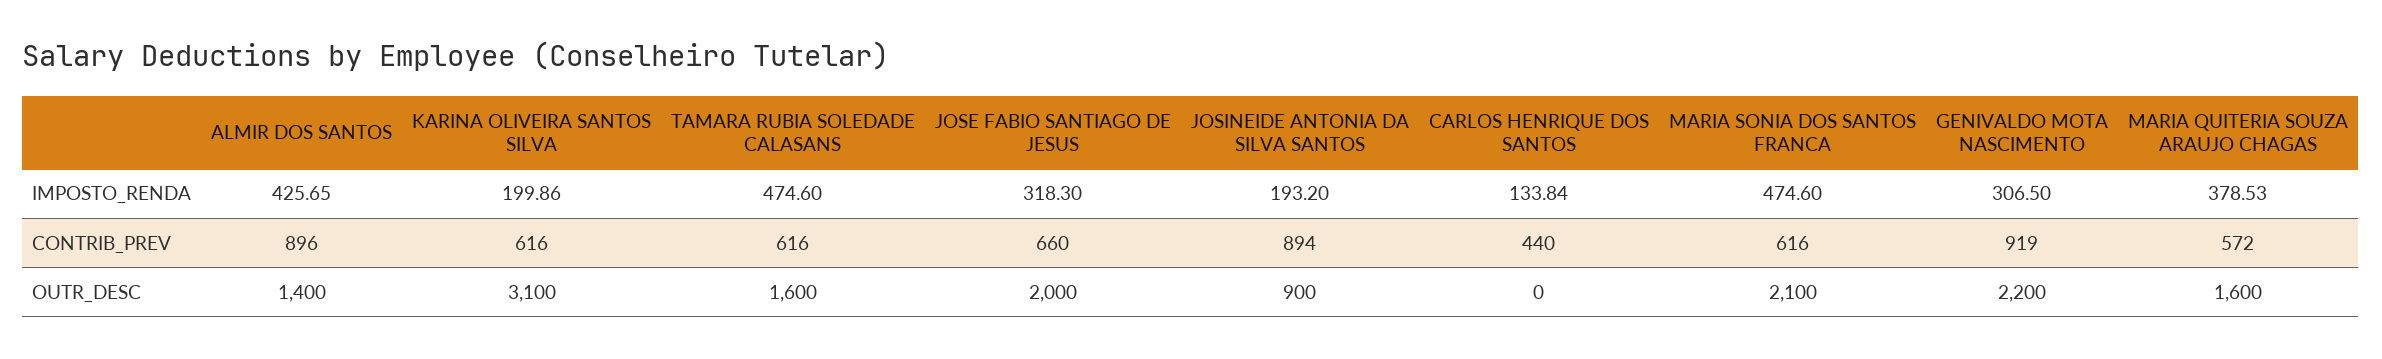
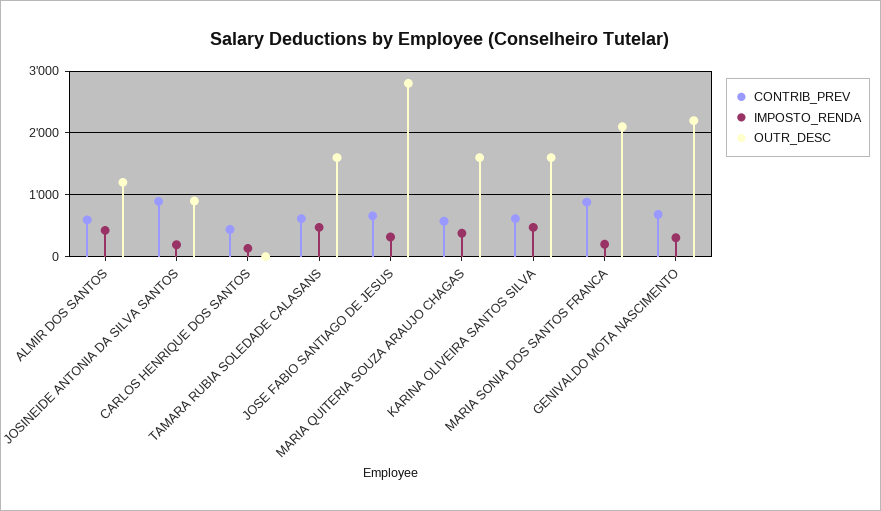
IMPOSTO_RENDA, KARINA OLIVEIRA SANTOS SILVA: 199.86 -> 500
IMPOSTO_RENDA, MARIA SONIA DOS SANTOS FRANCA: 474.6 -> 200
CONTRIB_PREV, ALMIR DOS SANTOS: 896 -> 600
CONTRIB_PREV, MARIA SONIA DOS SANTOS FRANCA: 616 -> 900
CONTRIB_PREV, GENIVALDO MOTA NASCIMENTO: 919 -> 700
OUTR_DESC, ALMIR DOS SANTOS: 1400 -> 1200
OUTR_DESC, KARINA OLIVEIRA SANTOS SILVA: 3100 -> 1600
OUTR_DESC, JOSE FABIO SANTIAGO DE JESUS: 2000 -> 2800

